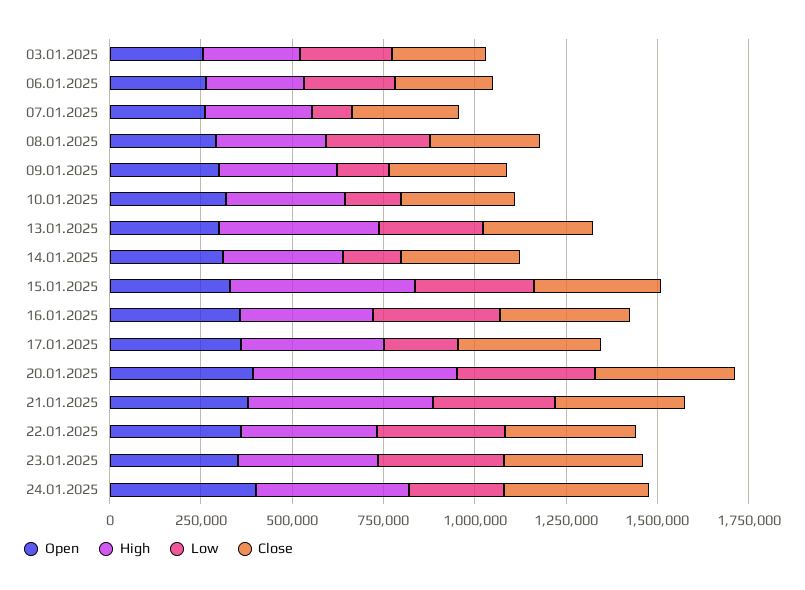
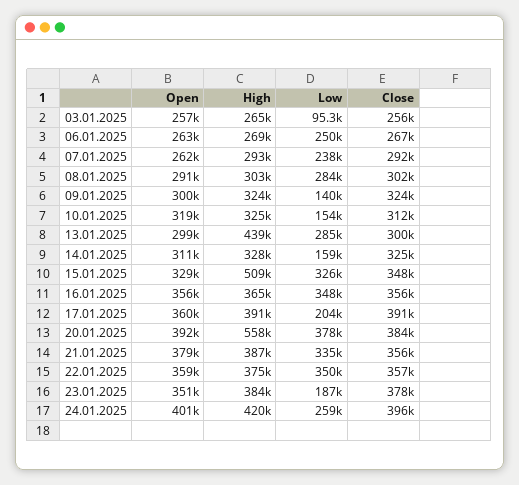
Low, 03.01.2025: 250000 -> 95300
Low, 07.01.2025: 100000 -> 238000
High, 21.01.2025: 500000 -> 387000
Low, 23.01.2025: 350000 -> 187000

